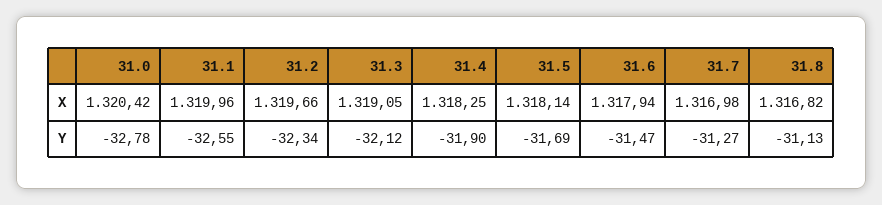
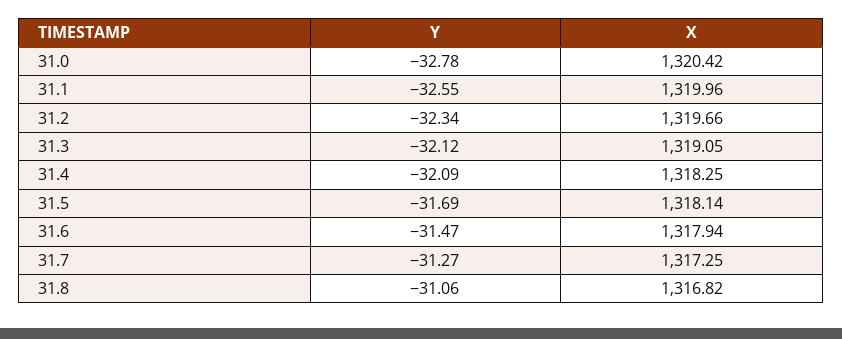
31.7, X: 1316.98 -> 1317.25
31.4, Y: -31.9 -> -32.09
31.8, Y: -31.13 -> -31.06

